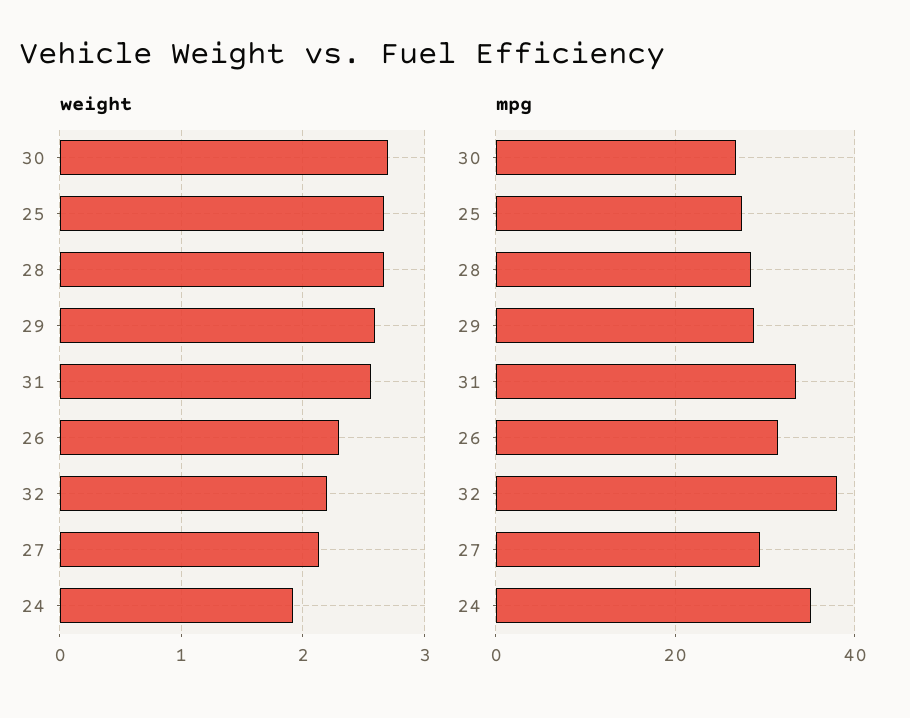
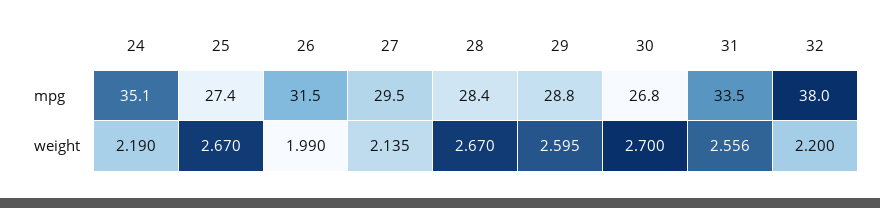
weight, 26: 2.3 -> 1.99
weight, 24: 1.9 -> 2.19

